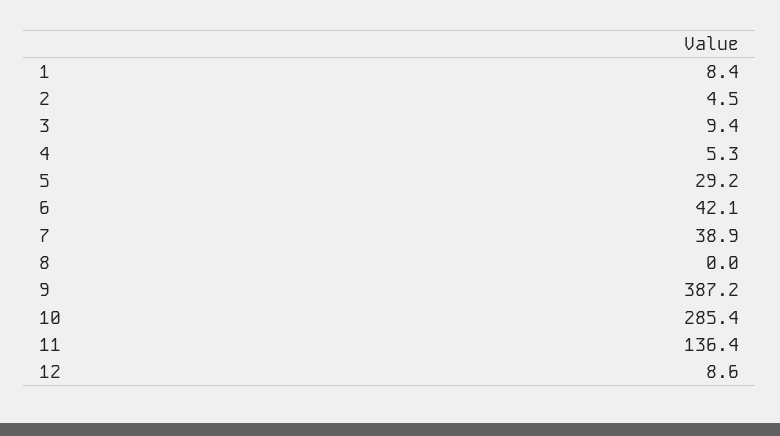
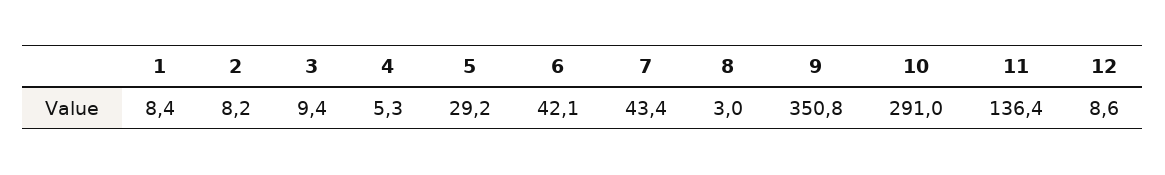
2: 4.5 -> 8.2
7: 38.9 -> 43.4
8: 0 -> 3
9: 387.2 -> 350.8
10: 285.4 -> 291

